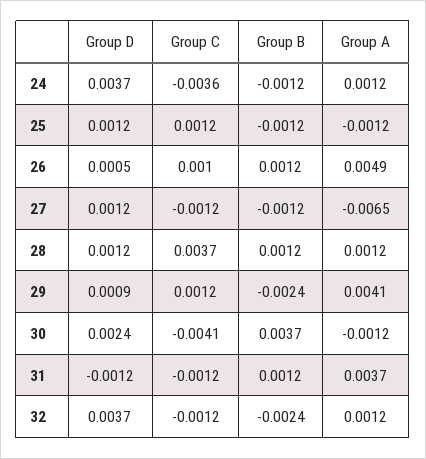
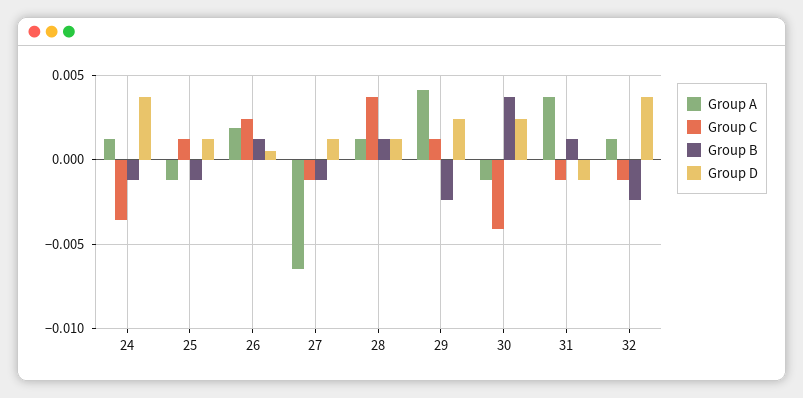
Group C, 26: 0.001 -> 0.0025
Group A, 26: 0.0049 -> 0.002
Group D, 29: 0.0009 -> 0.0025

